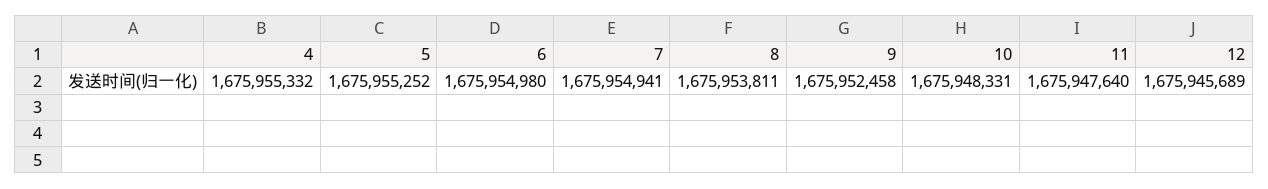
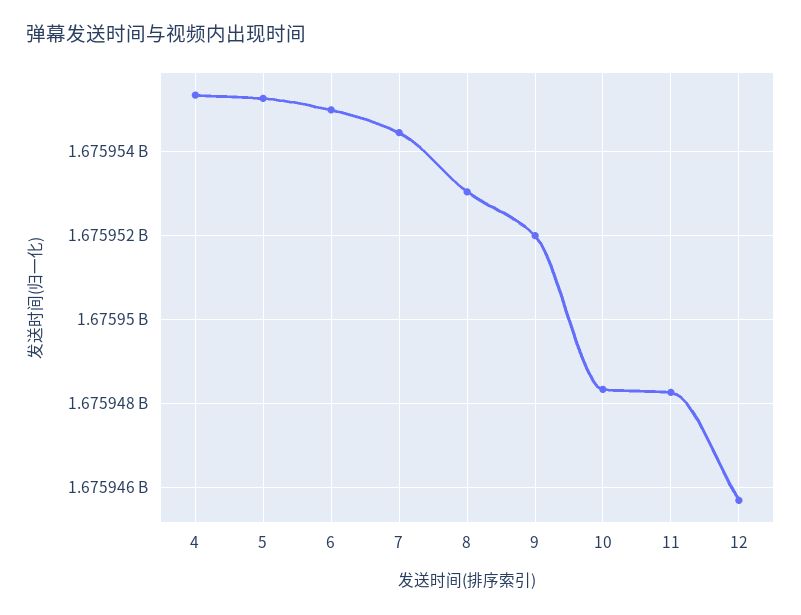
7: 1675954941 -> 1675954400
8: 1675953811 -> 1675953000
9: 1675952458 -> 1675952000
11: 1675947640 -> 1675948200

